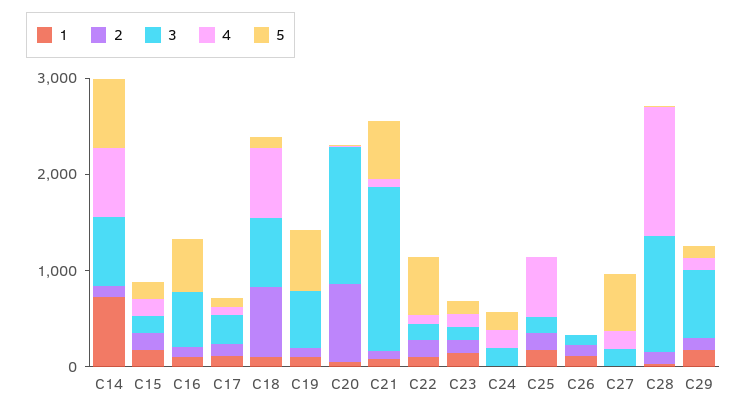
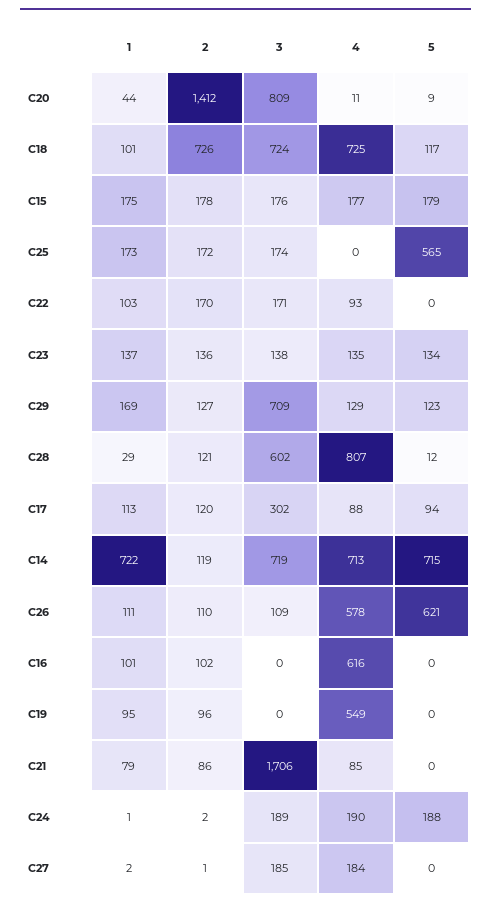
3, C16: 600 -> 0
4, C16: 0 -> 616
5, C16: 600 -> 0
3, C19: 600 -> 0
4, C19: 0 -> 549
5, C19: 600 -> 0
2, C20: 800 -> 1412
3, C20: 1400 -> 809
5, C21: 600 -> 0
5, C22: 600 -> 0
4, C25: 600 -> 0
5, C25: 0 -> 565
4, C26: 0 -> 578
5, C26: 0 -> 621
5, C27: 600 -> 0
3, C28: 1200 -> 602
4, C28: 1400 -> 807

